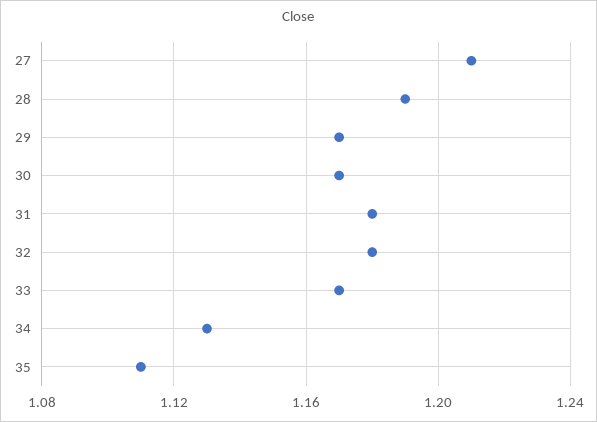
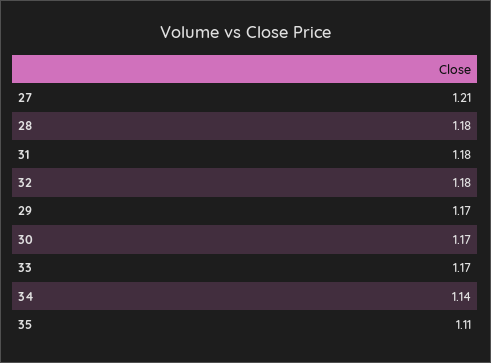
28: 1.19 -> 1.18
34: 1.13 -> 1.14

